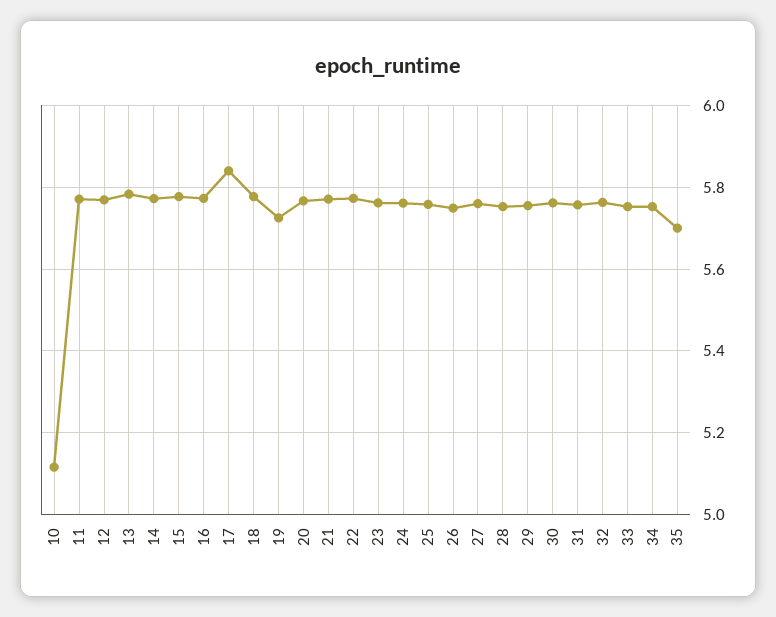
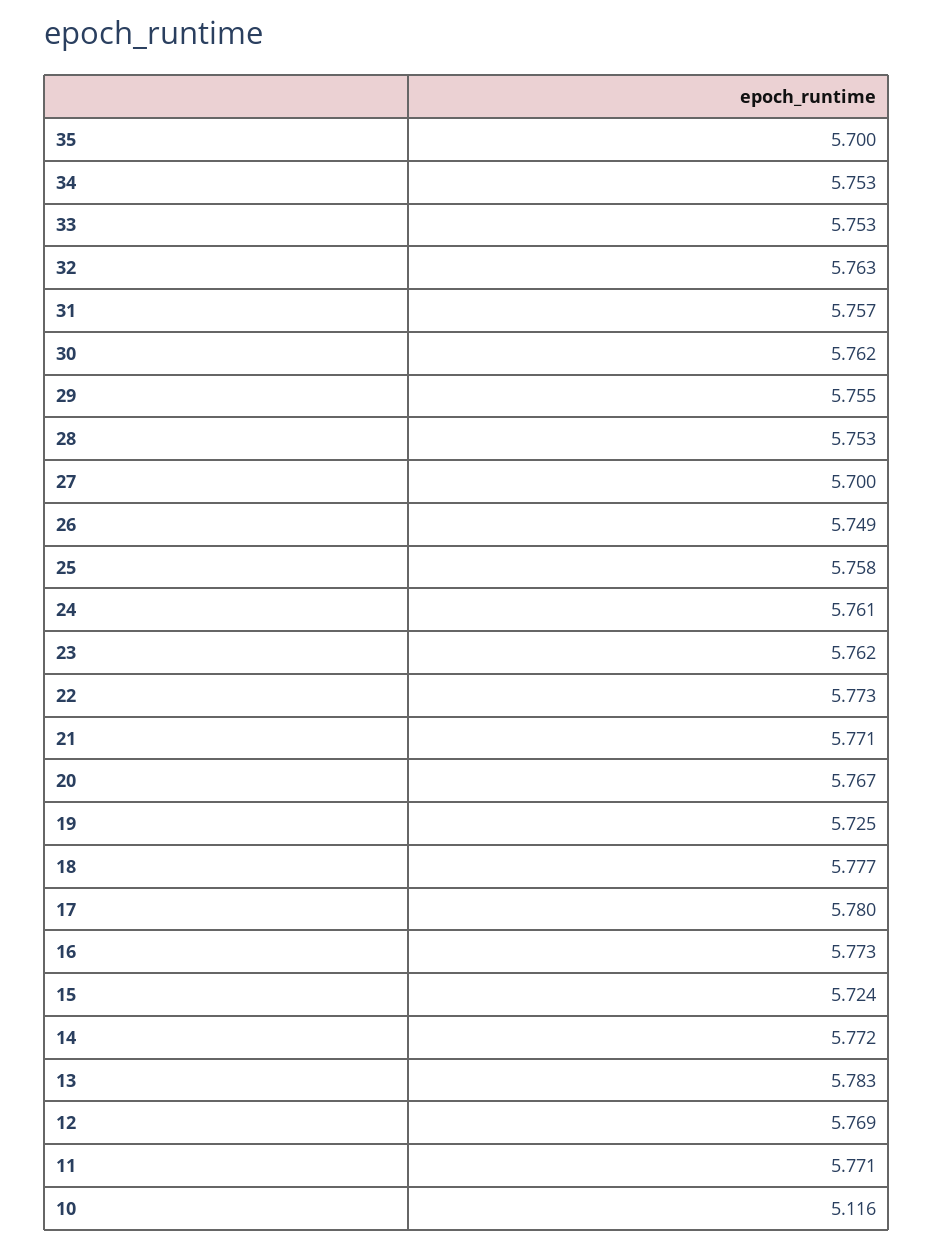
15: 5.78 -> 5.724
17: 5.84 -> 5.78
27: 5.76 -> 5.7

